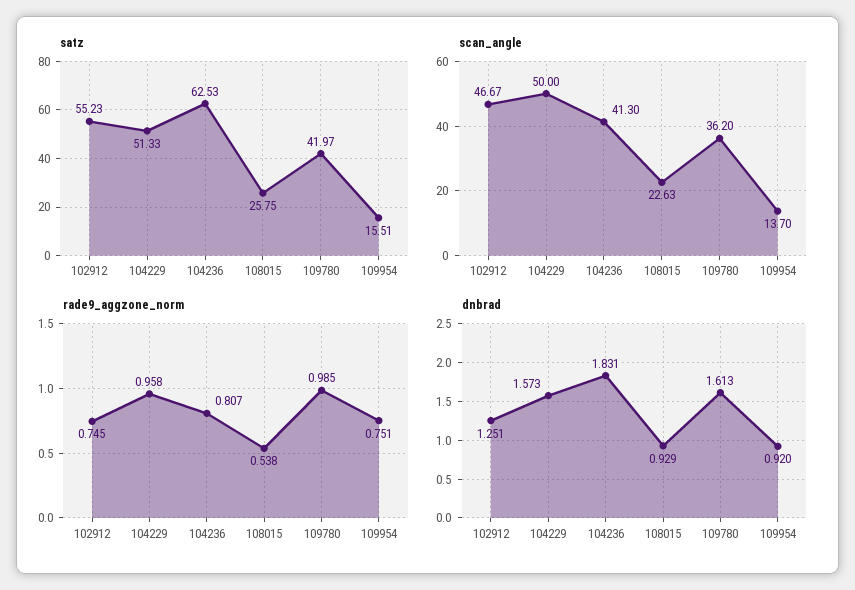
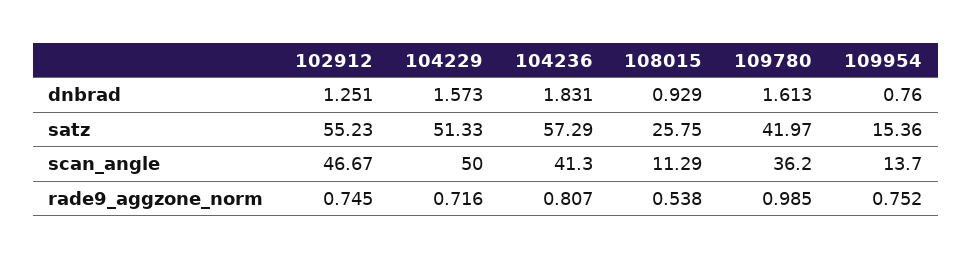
satz, 104236: 62.53 -> 57.29
satz, 109954: 15.51 -> 15.36
scan_angle, 108015: 22.63 -> 11.29
rade9_aggzone_norm, 104229: 0.958 -> 0.716
rade9_aggzone_norm, 109954: 0.751 -> 0.752
dnbrad, 109954: 0.92 -> 0.76

